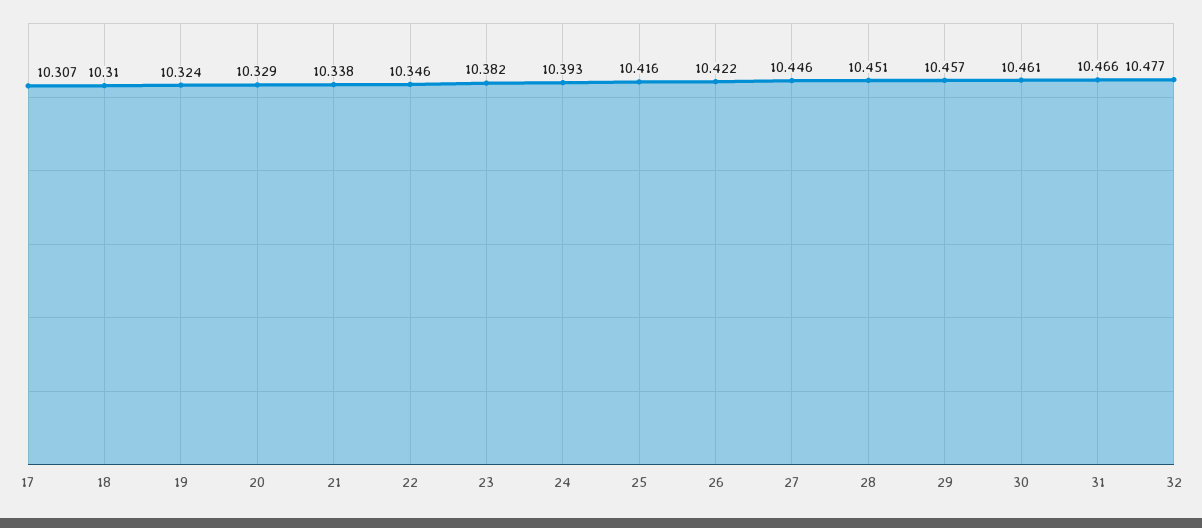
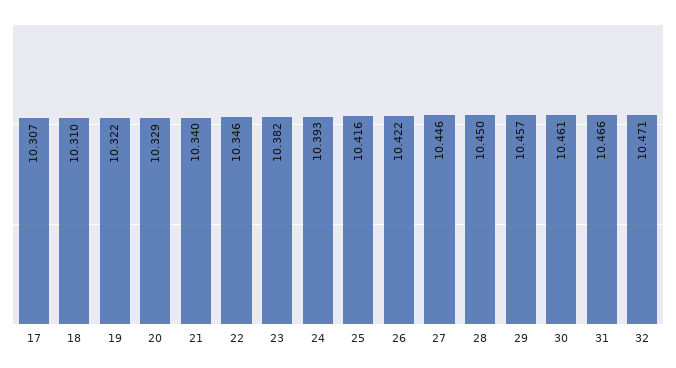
19: 10.324 -> 10.322
21: 10.338 -> 10.34
28: 10.451 -> 10.45
32: 10.477 -> 10.471

